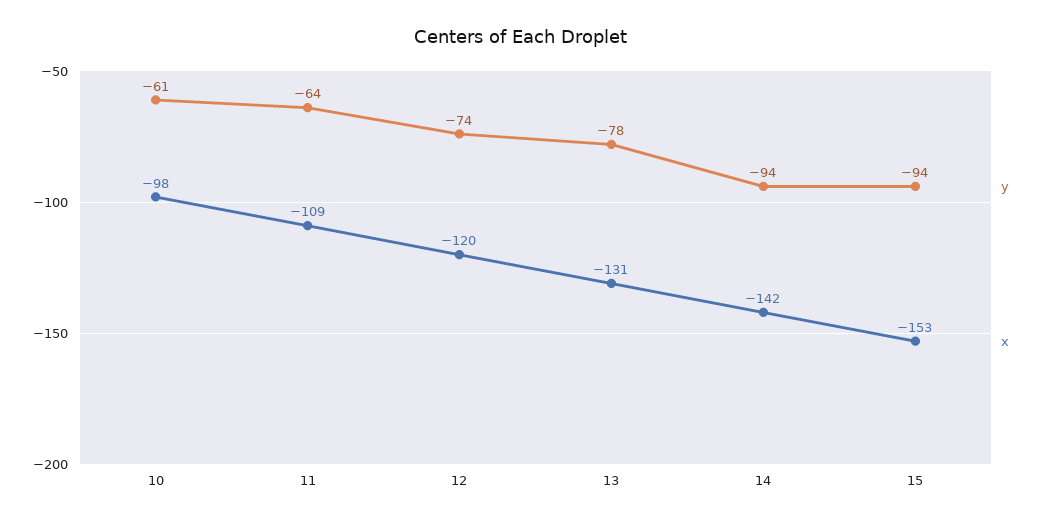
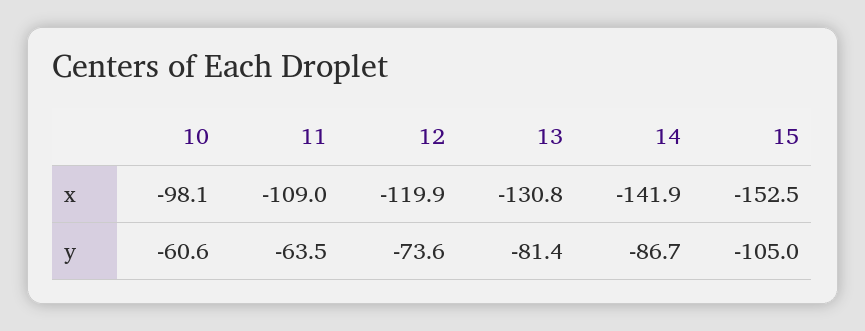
y, 13: -78 -> -81.4
y, 14: -94 -> -86.7
y, 15: -94 -> -105

